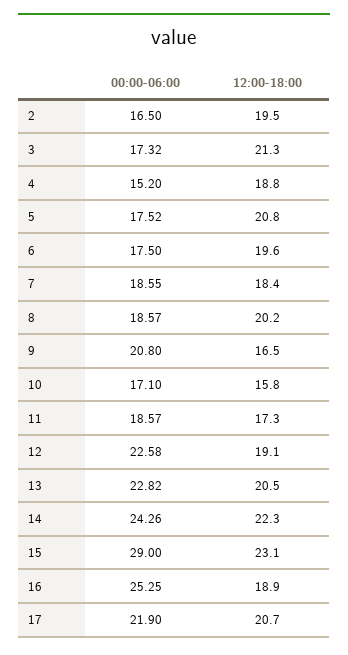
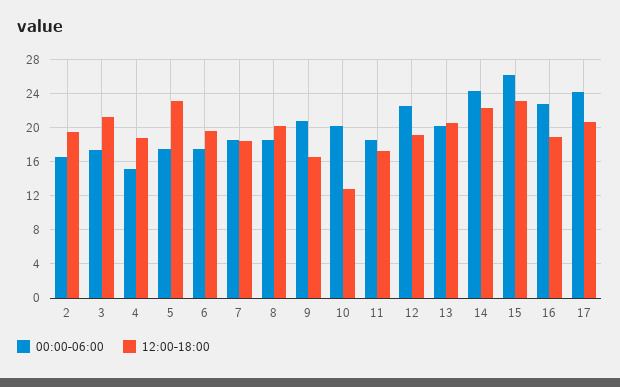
12:00-18:00, 5: 20.8 -> 23
00:00-06:00, 10: 17.1 -> 20
12:00-18:00, 10: 15.8 -> 13
00:00-06:00, 13: 22.82 -> 20
00:00-06:00, 15: 29 -> 26
00:00-06:00, 16: 25.25 -> 23
00:00-06:00, 17: 21.9 -> 24

